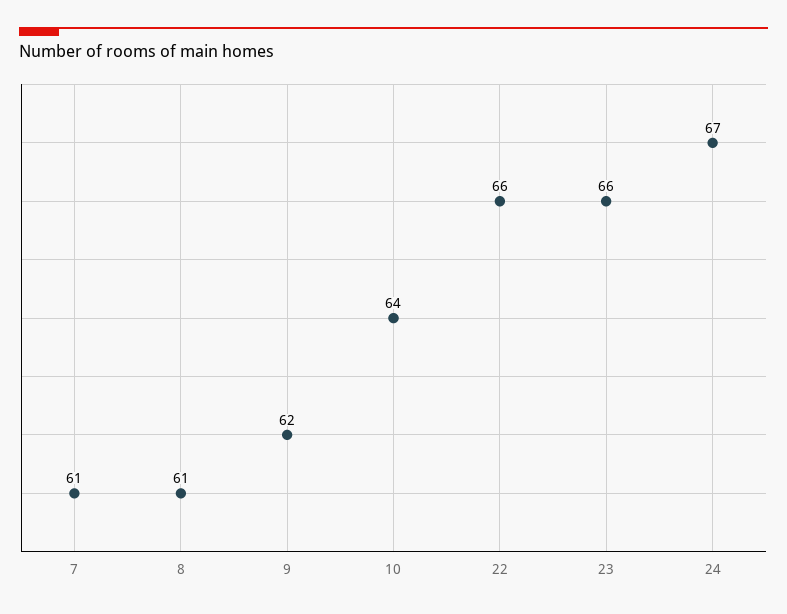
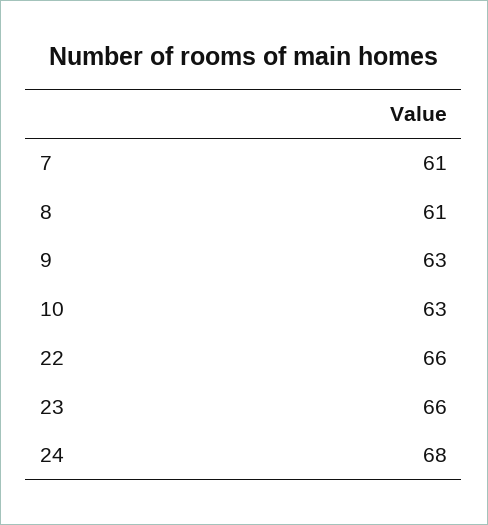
9: 62 -> 63
10: 64 -> 63
24: 67 -> 68

